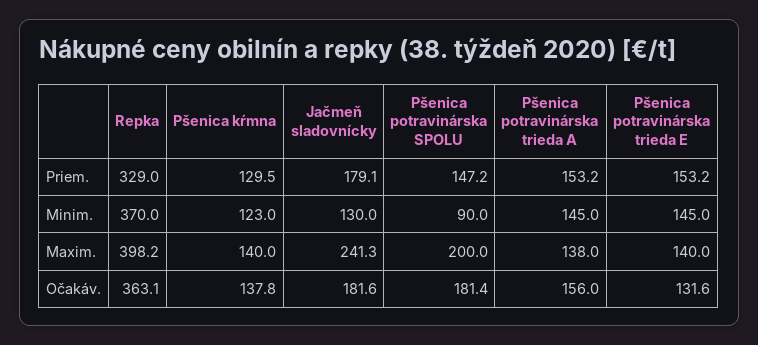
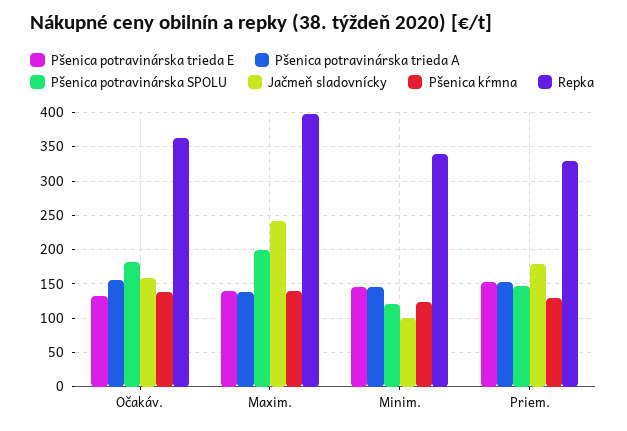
Repka, Minim.: 370 -> 340
Jačmeň sladovnícky, Minim.: 130 -> 100
Pšenica potravinárska SPOLU, Minim.: 90 -> 120
Jačmeň sladovnícky, Očakáv.: 181.6 -> 160

